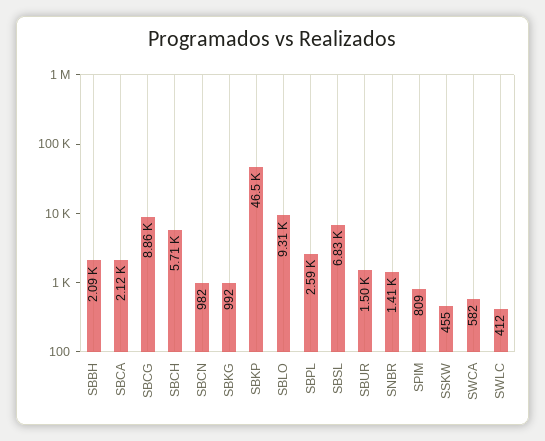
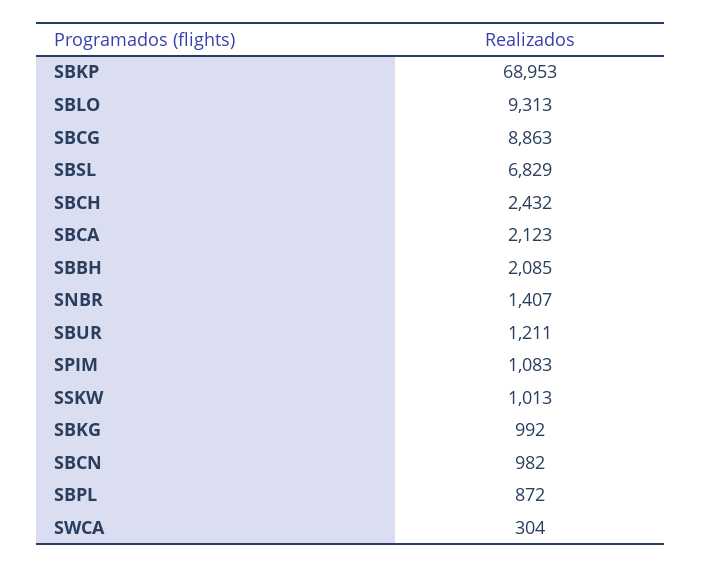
SBCH: 5710 -> 2432
SBKP: 46500 -> 68953
SBPL: 2590 -> 872
SBUR: 1500 -> 1211
SPIM: 809 -> 1083
SSKW: 455 -> 1013
SWCA: 582 -> 304
SWLC: 412 -> none

